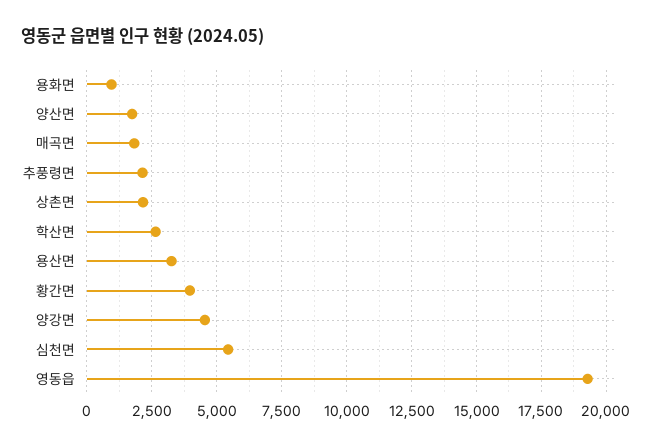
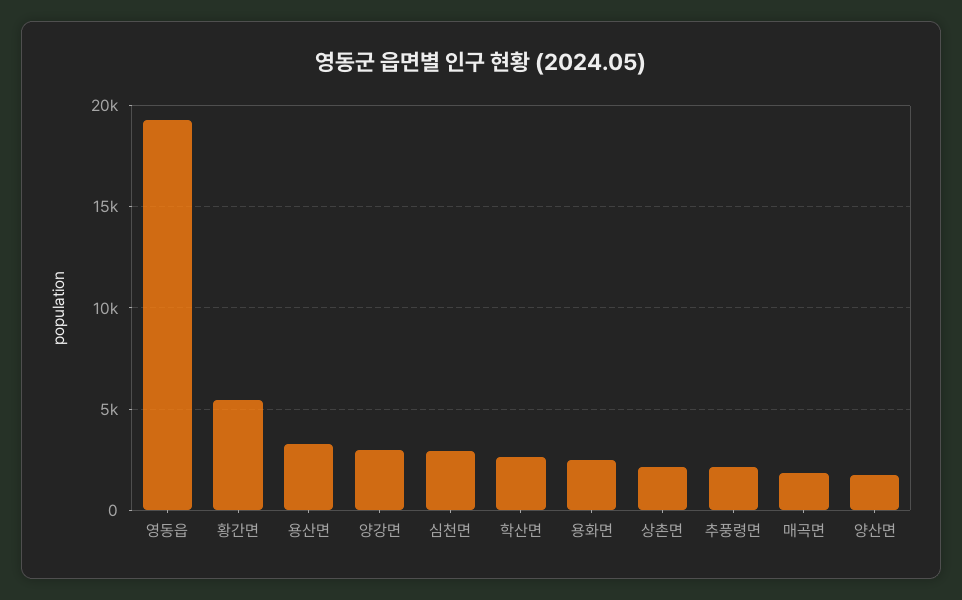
용화면: 1000 -> 2500
황간면: 4000 -> 5500
양강면: 4500 -> 3000
심천면: 5500 -> 3000

